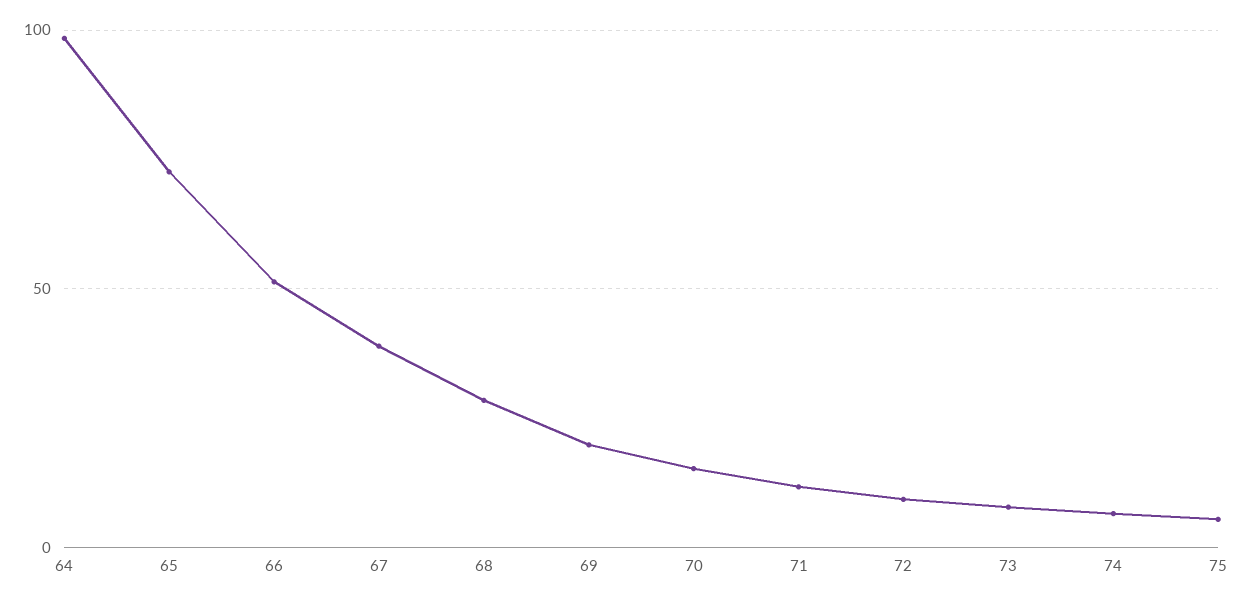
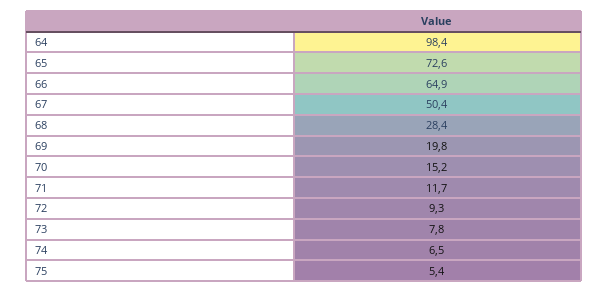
66: 50 -> 64.9
67: 40 -> 50.4

